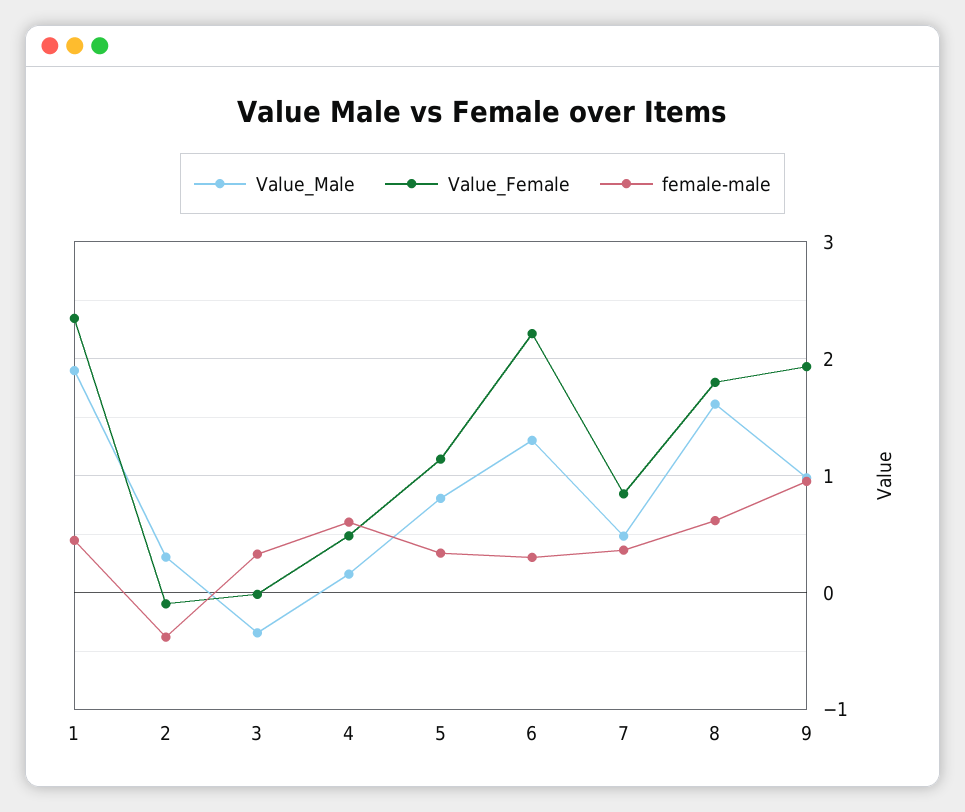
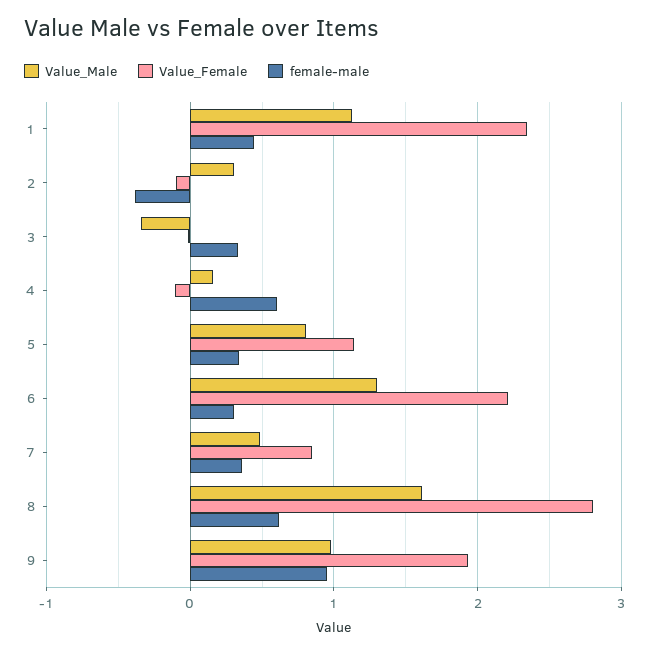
Value_Male, 1: 1.9 -> 1.1
Value_Female, 4: 0.5 -> -0.1
Value_Female, 8: 1.8 -> 2.8

